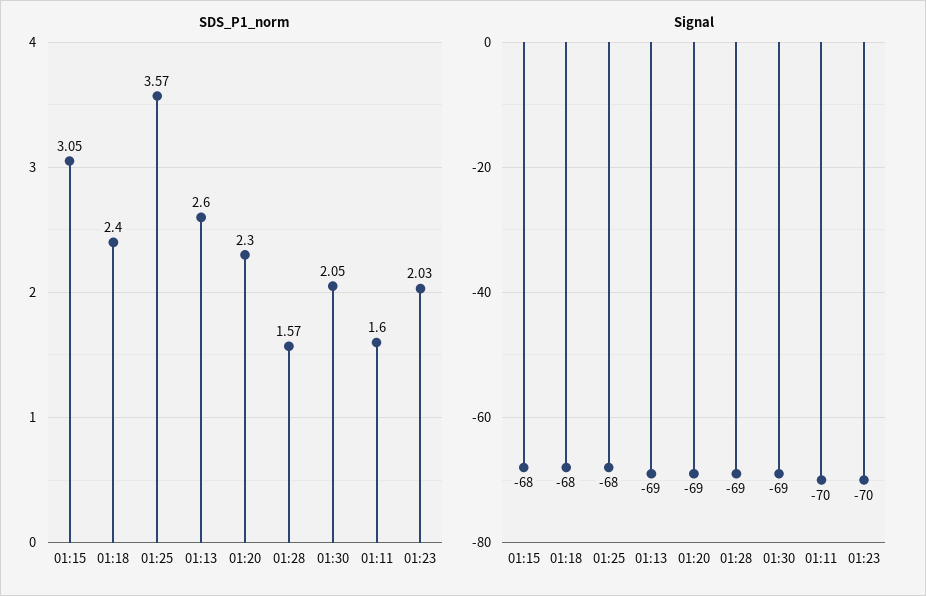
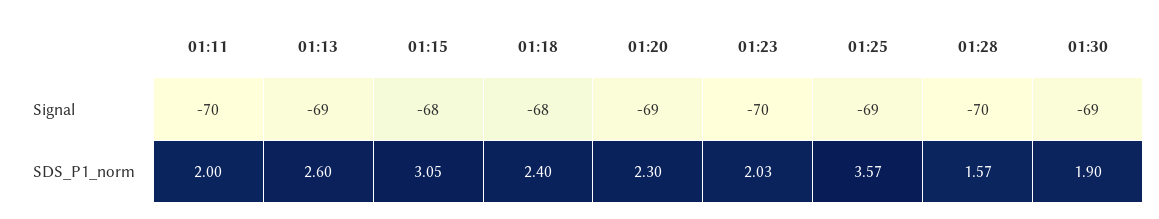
SDS_P1_norm, 01:30: 2.05 -> 1.9
SDS_P1_norm, 01:11: 1.6 -> 2
Signal, 01:25: -68 -> -69
Signal, 01:28: -69 -> -70

